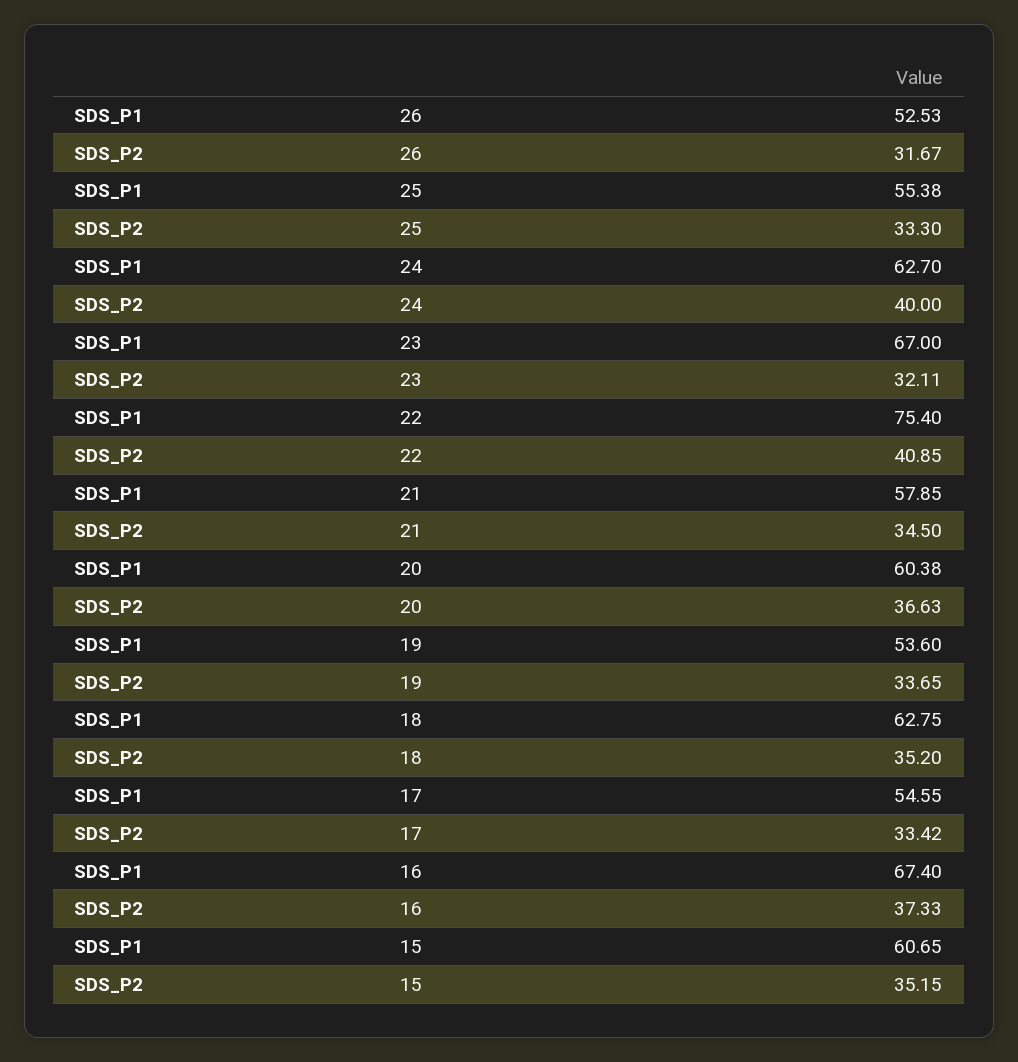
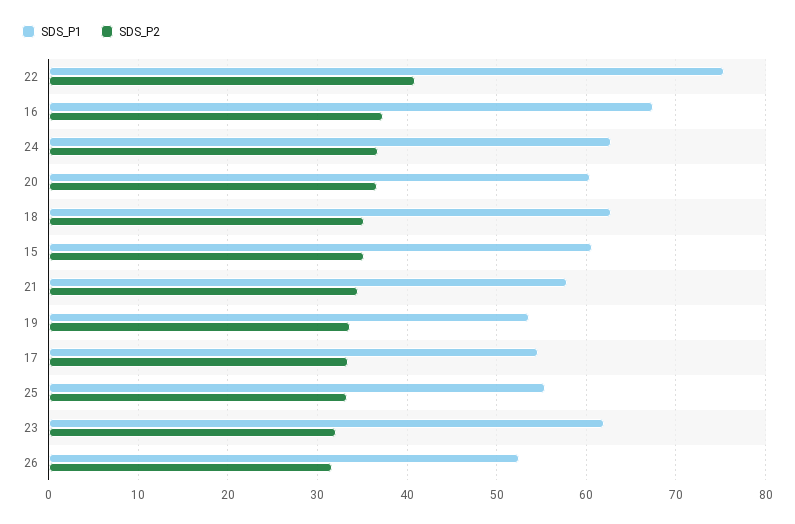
SDS_P2, 24: 40 -> 37
SDS_P1, 23: 67 -> 62

